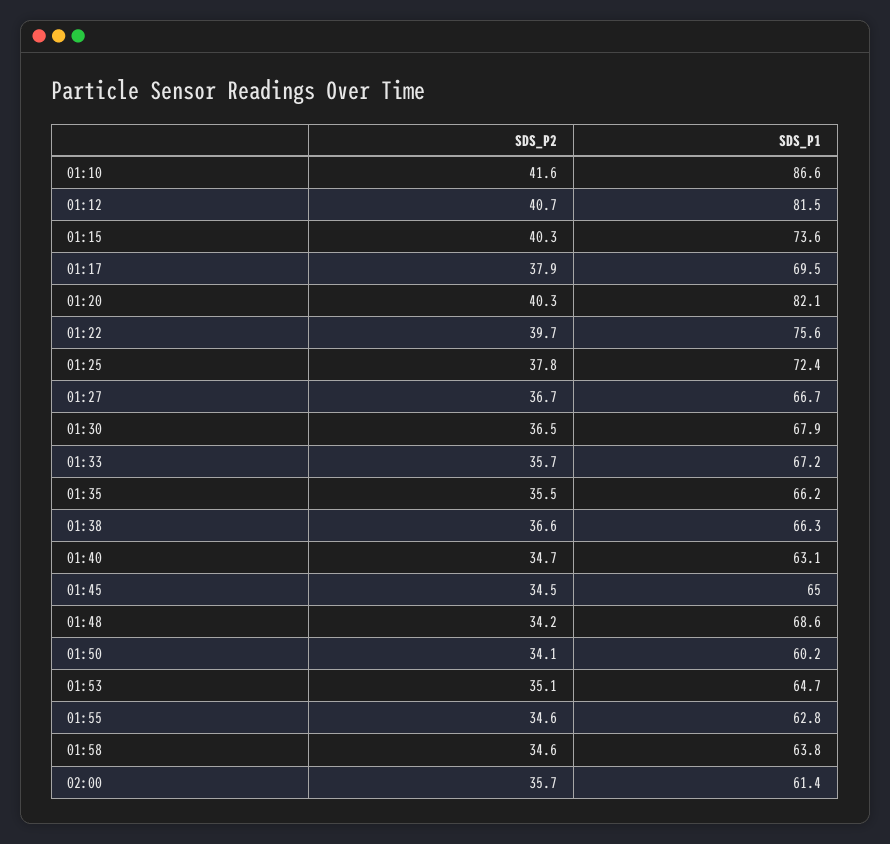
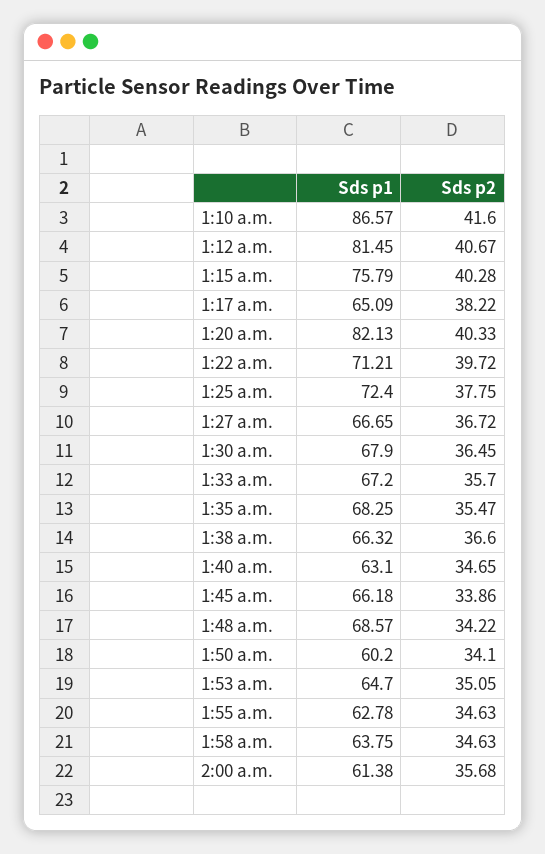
SDS_P1, 01:15: 73.6 -> 75.79
SDS_P2, 01:17: 37.9 -> 38.22
SDS_P1, 01:17: 69.5 -> 65.09
SDS_P1, 01:22: 75.6 -> 71.21
SDS_P1, 01:35: 66.2 -> 68.25
SDS_P2, 01:45: 34.5 -> 33.86
SDS_P1, 01:45: 65 -> 66.18

